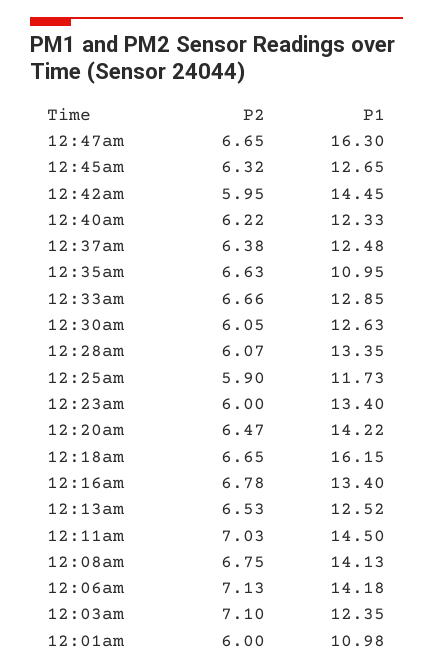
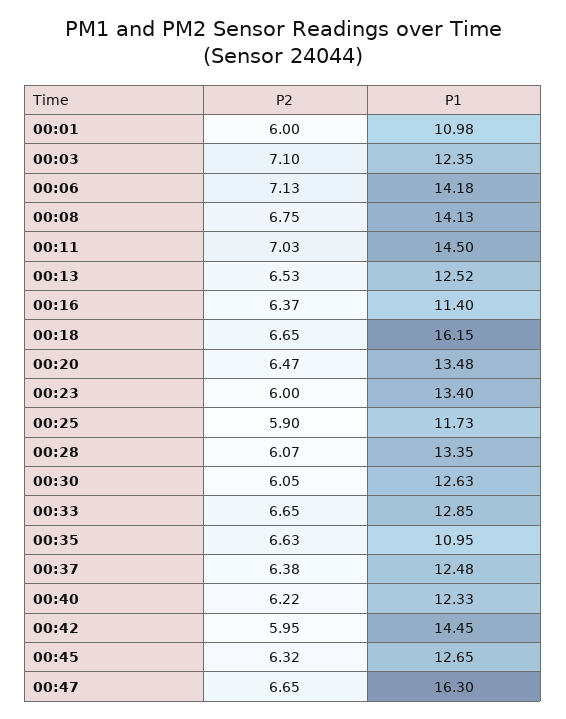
P2, 12:33am: 6.66 -> 6.65
P1, 12:20am: 14.22 -> 13.48
P2, 12:16am: 6.78 -> 6.37
P1, 12:16am: 13.4 -> 11.4

